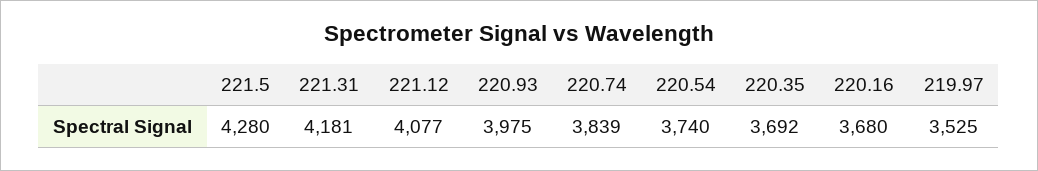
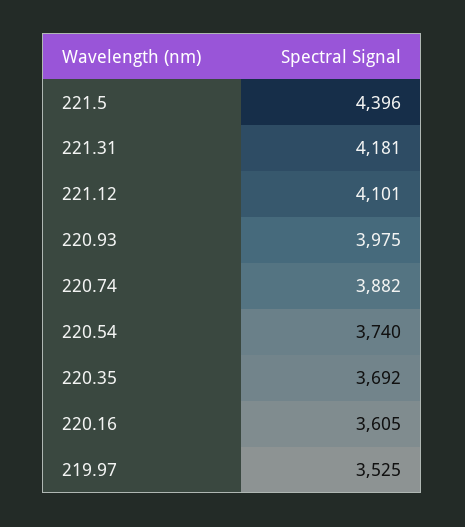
221.5: 4280 -> 4396
221.12: 4077 -> 4101
220.74: 3839 -> 3882
220.16: 3680 -> 3605

